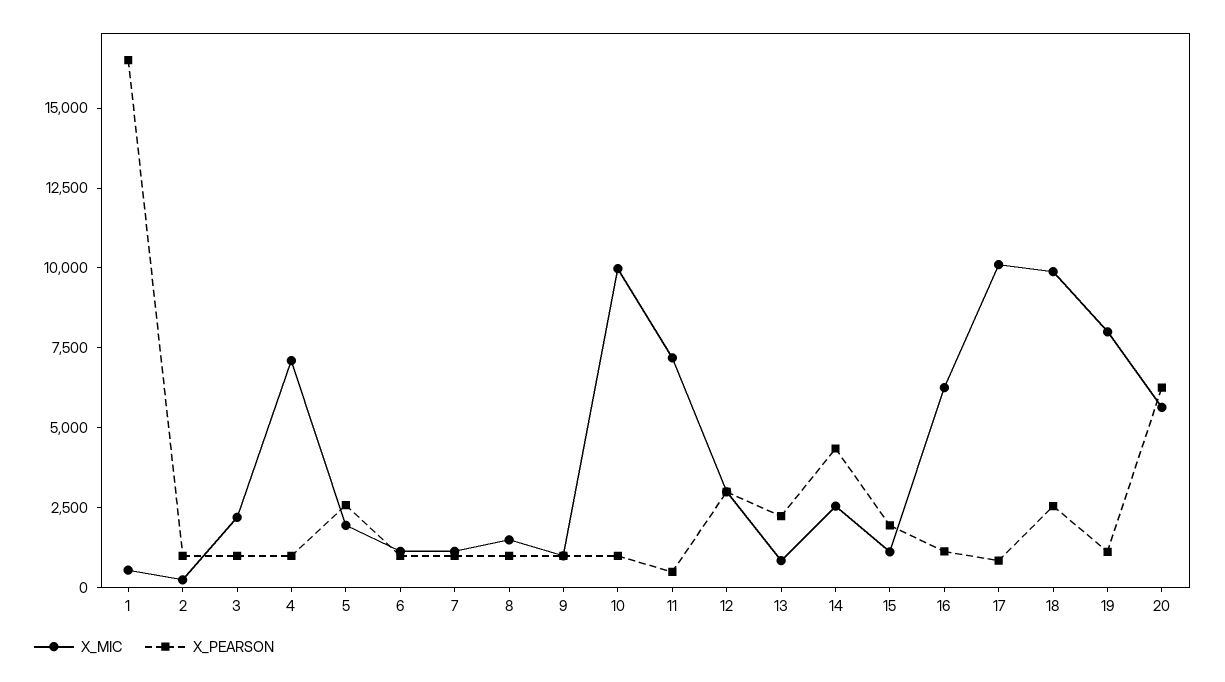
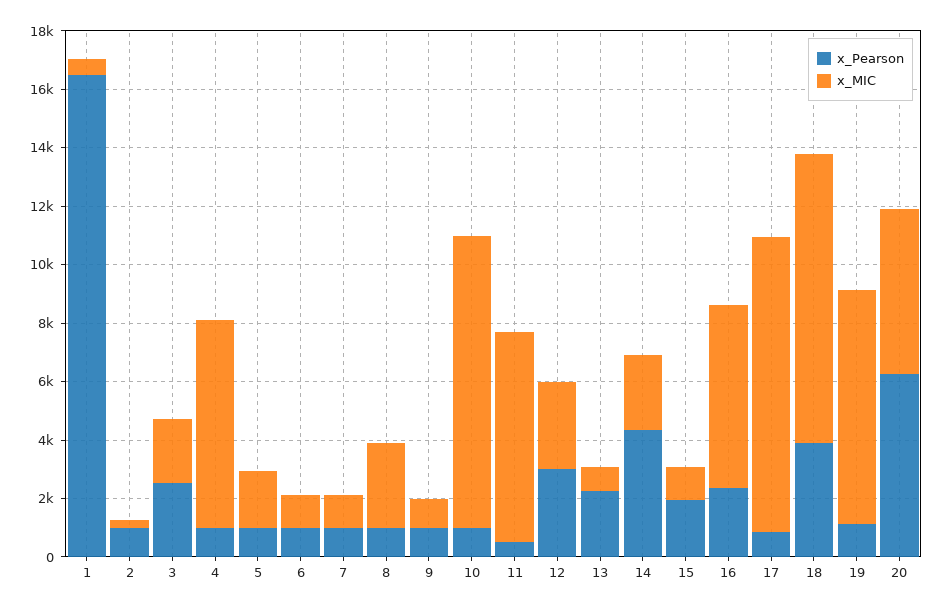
X_PEARSON, 3: 1000 -> 2500
X_PEARSON, 5: 2500 -> 1000
X_MIC, 8: 1500 -> 3000
X_PEARSON, 16: 1000 -> 2500
X_PEARSON, 18: 2500 -> 4000

